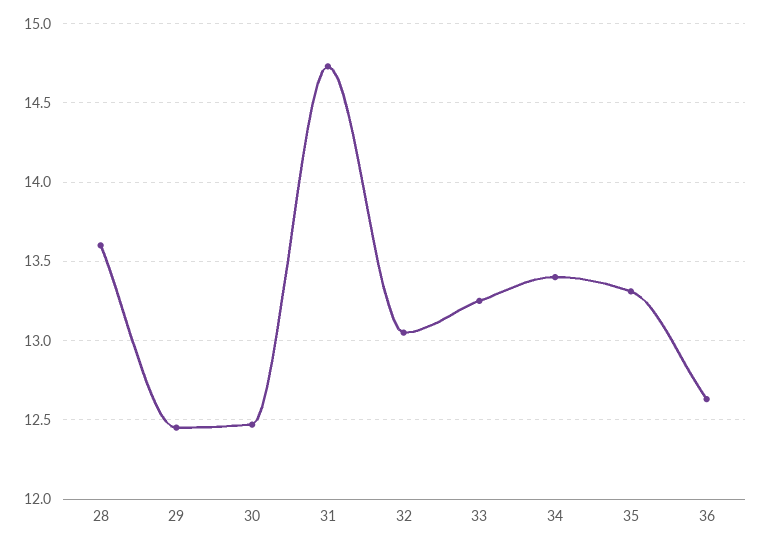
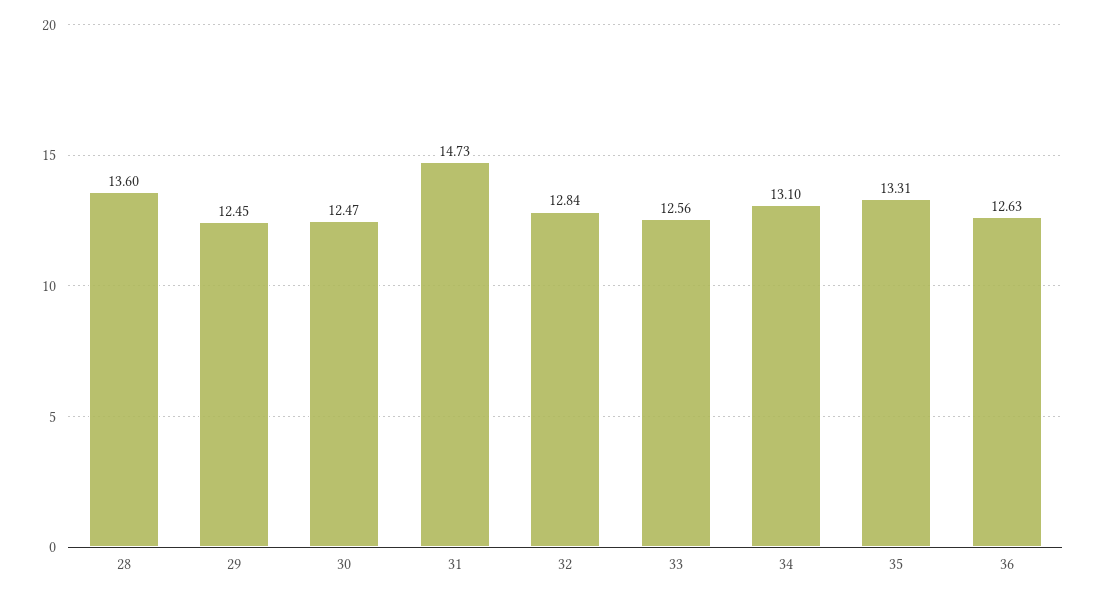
32: 13.05 -> 12.84
33: 13.25 -> 12.56
34: 13.4 -> 13.1

